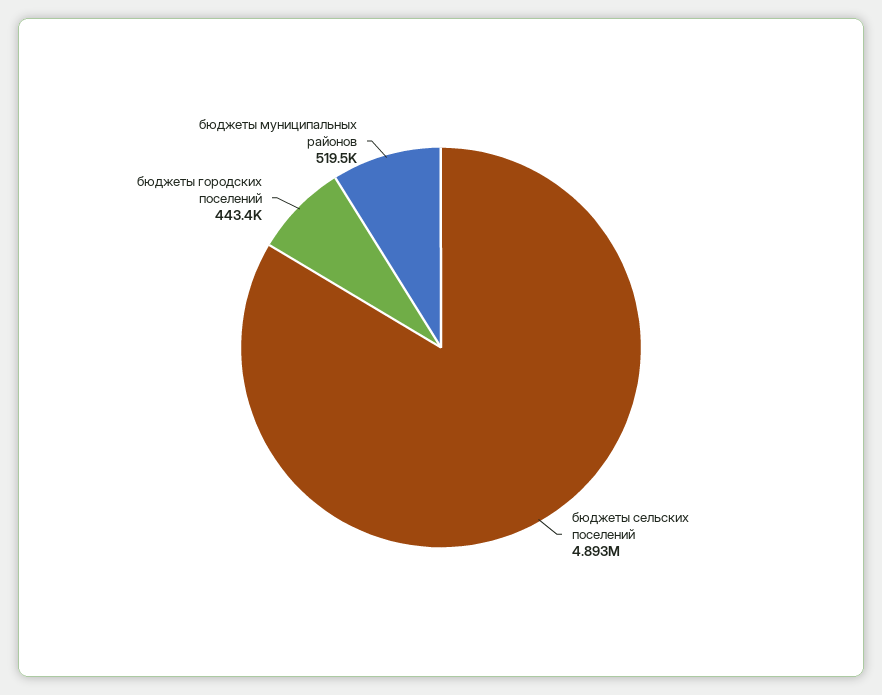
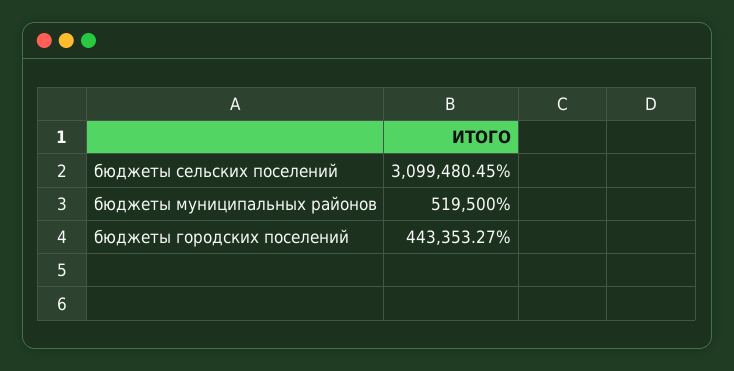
бюджеты сельских поселений: 4893000 -> 3099480.45

